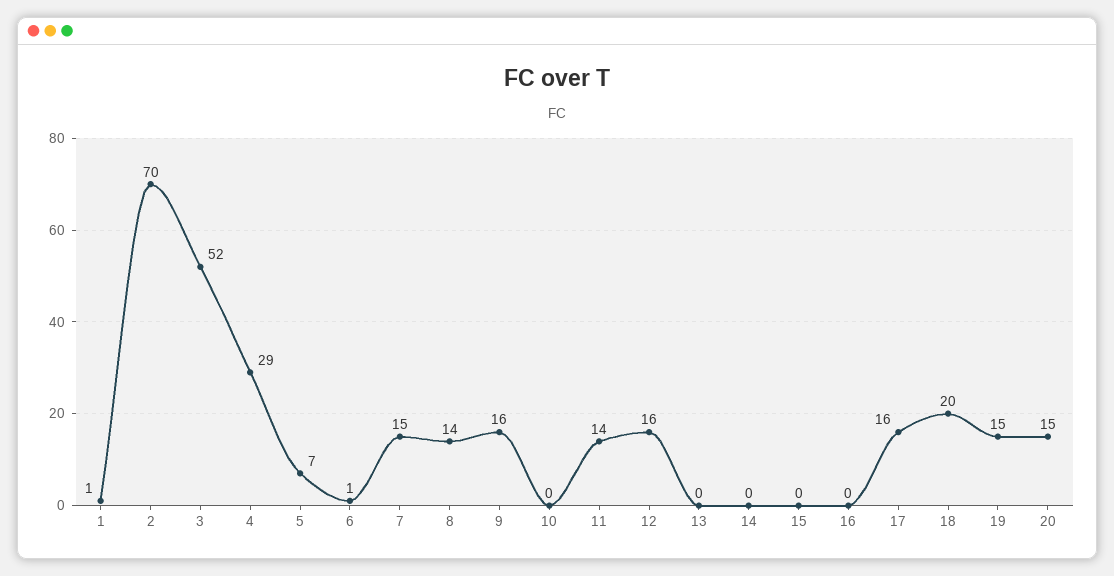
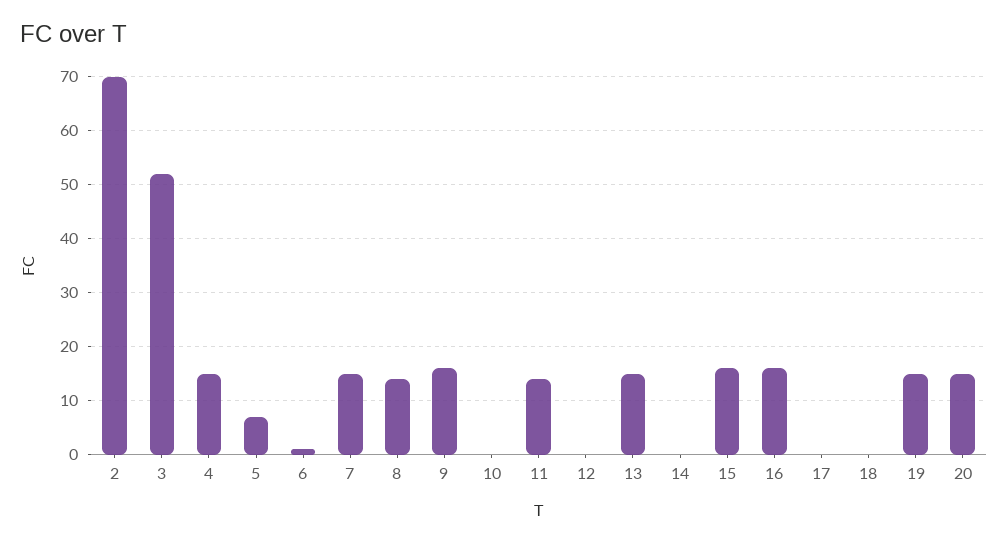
1: 1 -> none
4: 29 -> 15
12: 16 -> 0
13: 0 -> 15
15: 0 -> 15
16: 0 -> 15
17: 16 -> 0
18: 20 -> 0

